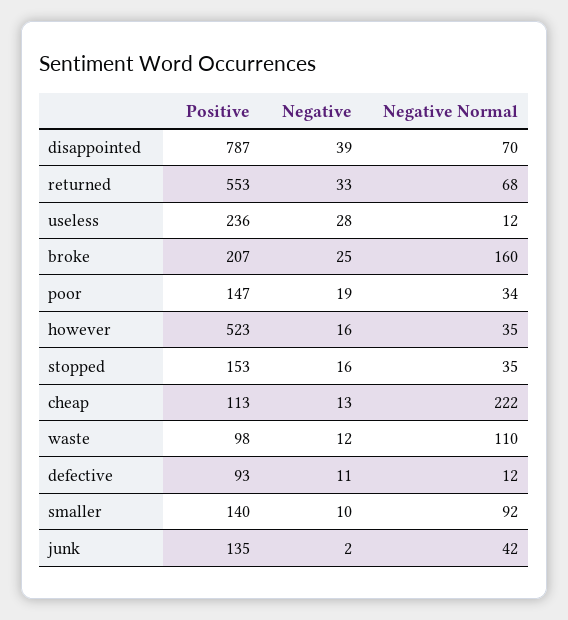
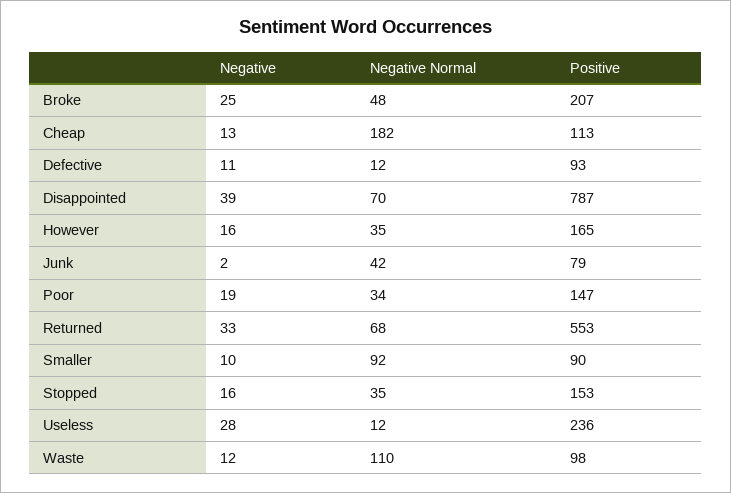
Negative Normal, broke: 160 -> 48
Positive, however: 523 -> 165
Negative Normal, cheap: 222 -> 182
Positive, smaller: 140 -> 90
Positive, junk: 135 -> 79

